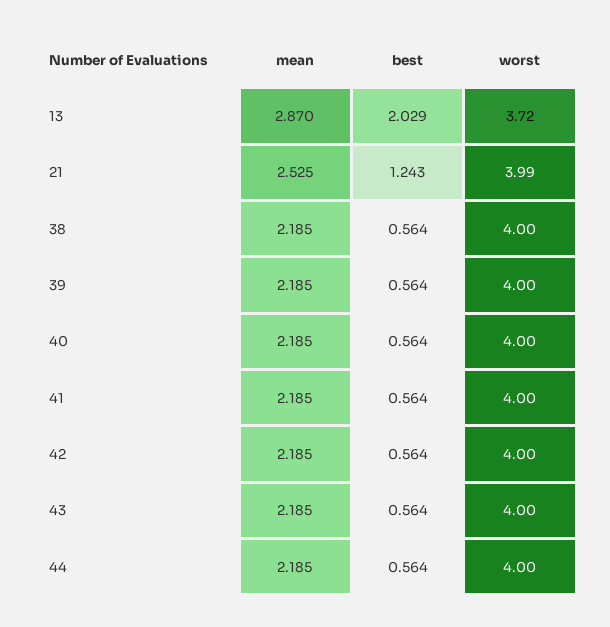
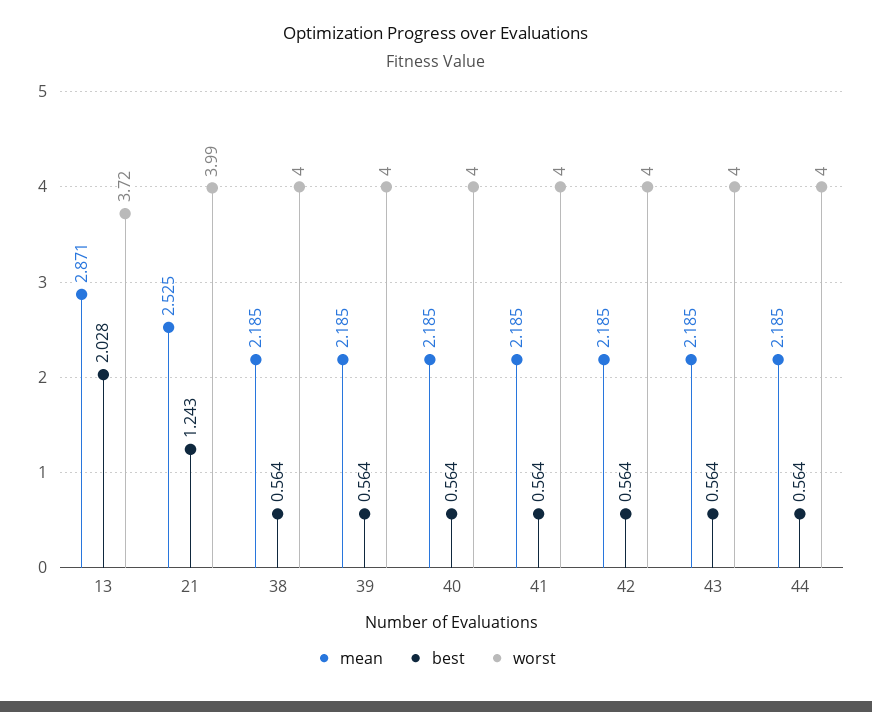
mean, 13: 2.87 -> 2.871
best, 13: 2.029 -> 2.028

